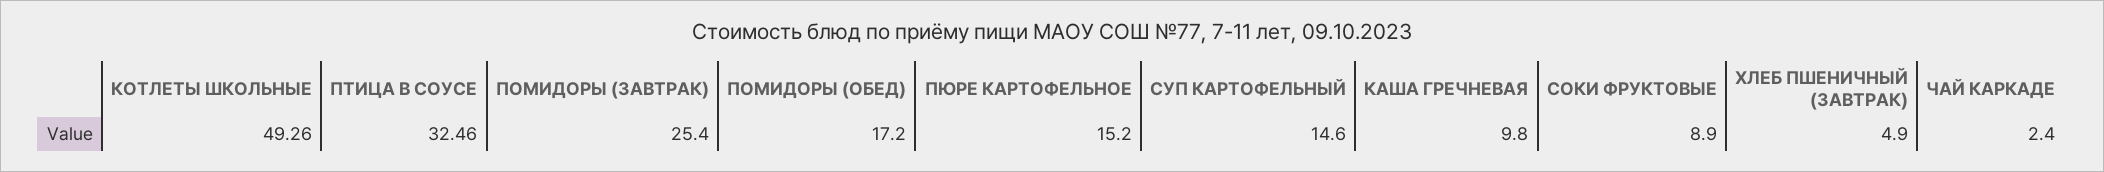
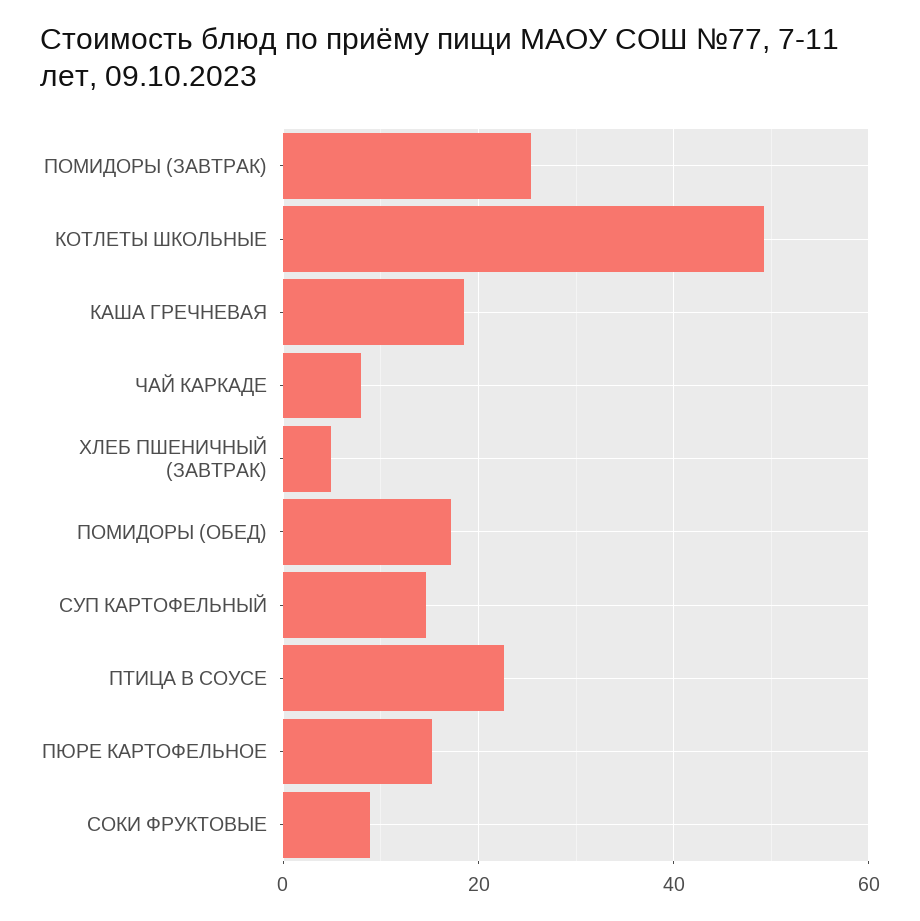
ПТИЦА В СОУСЕ: 32.46 -> 22
КАША ГРЕЧНЕВАЯ: 9.8 -> 18
ЧАЙ КАРКАДЕ: 2.4 -> 8

